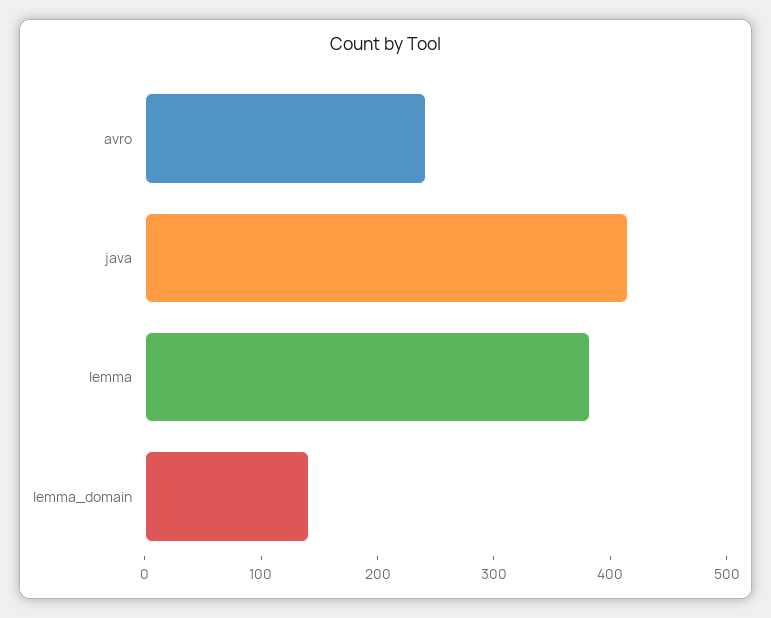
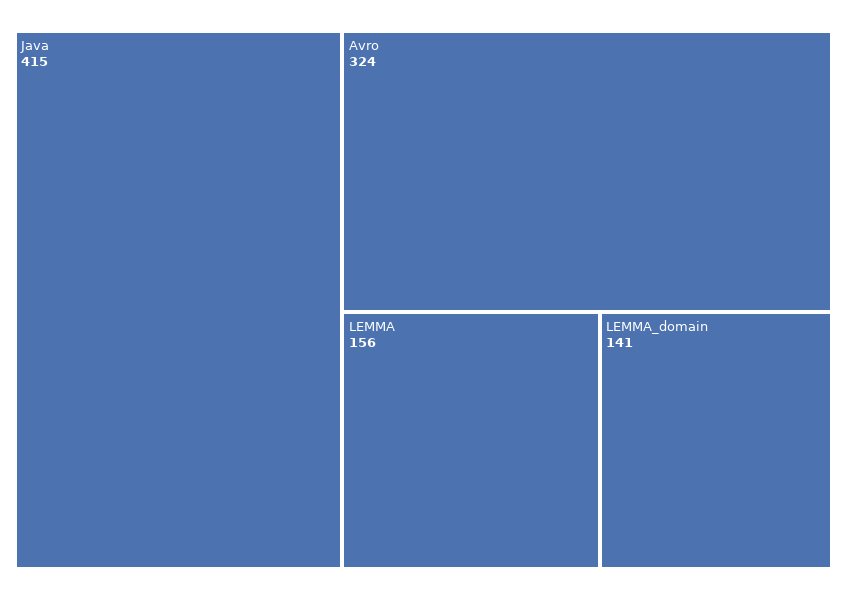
avro: 240 -> 324
lemma: 380 -> 156

